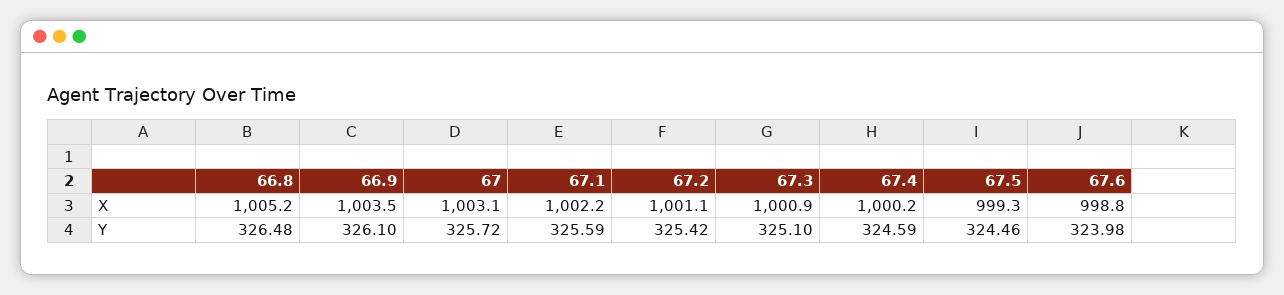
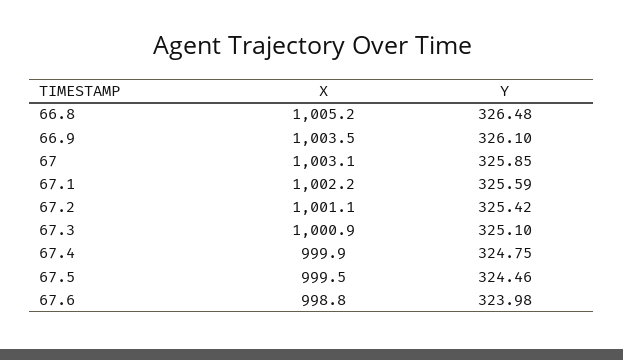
67.4, X: 1000.2 -> 999.9
67.5, X: 999.3 -> 999.5
67, Y: 325.72 -> 325.85
67.4, Y: 324.59 -> 324.75

